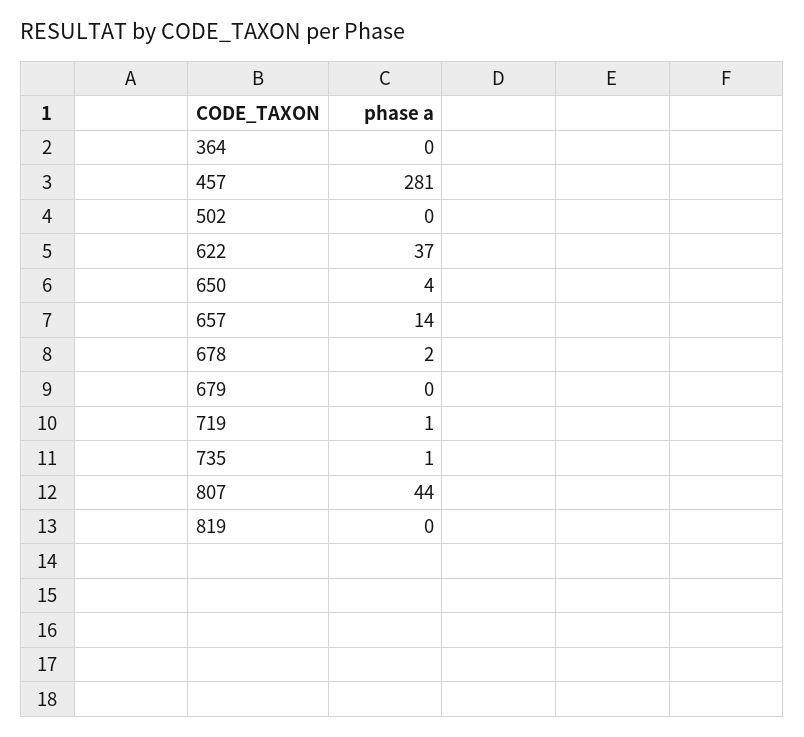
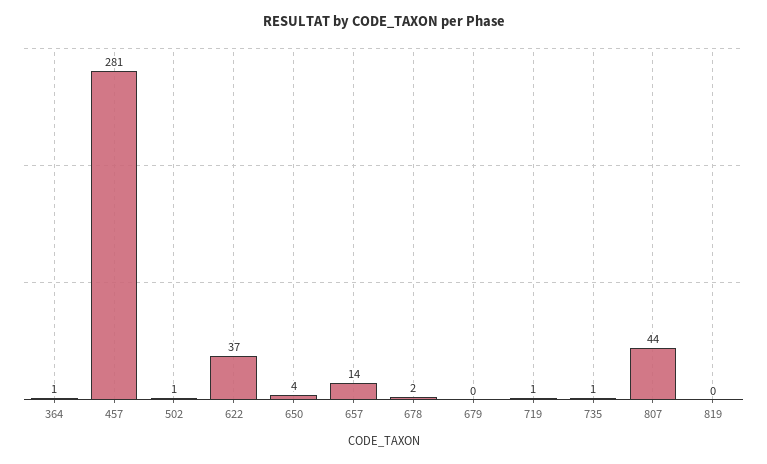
364: 0 -> 1
502: 0 -> 1

